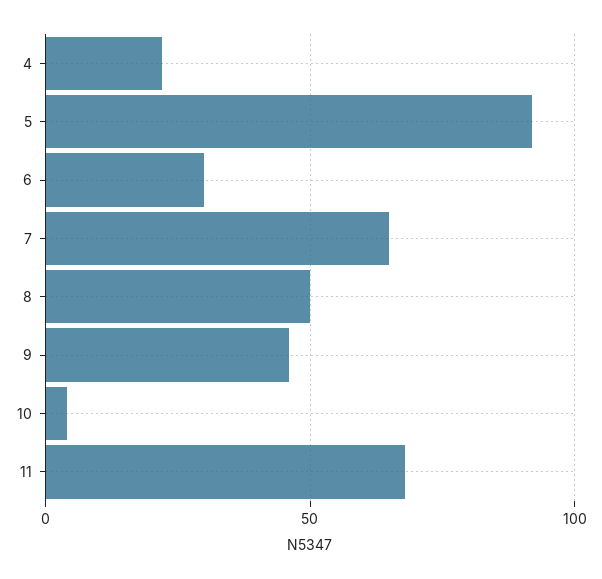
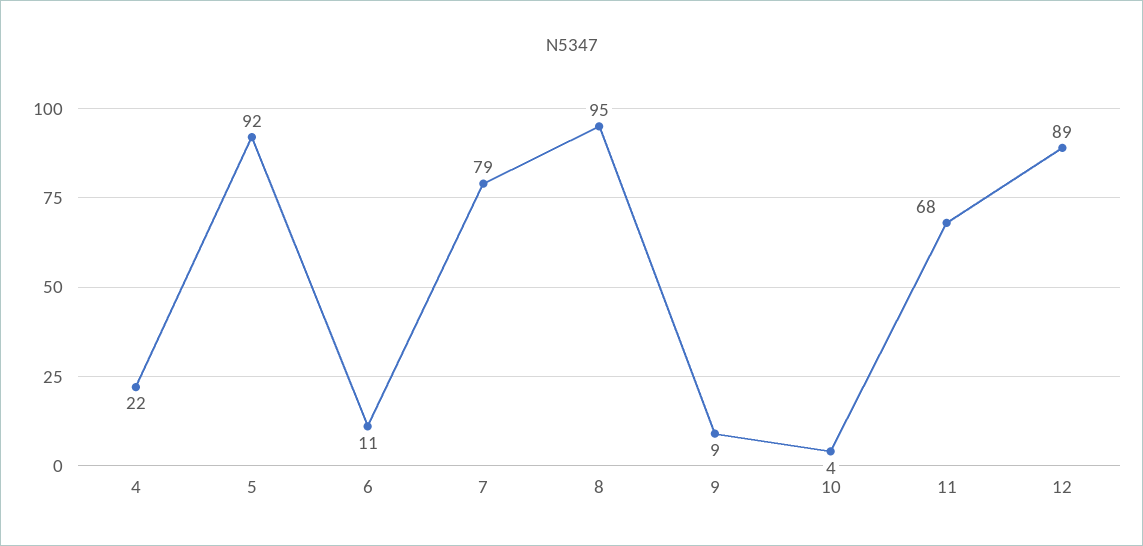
6: 30 -> 11
7: 65 -> 79
8: 50 -> 95
9: 45 -> 9
12: none -> 89

